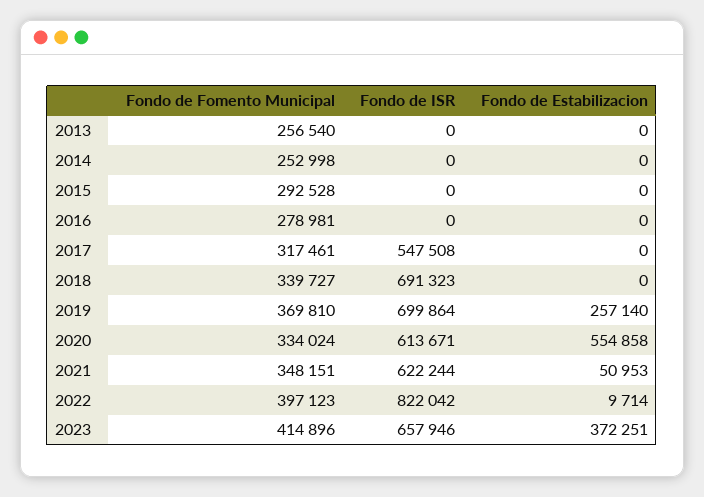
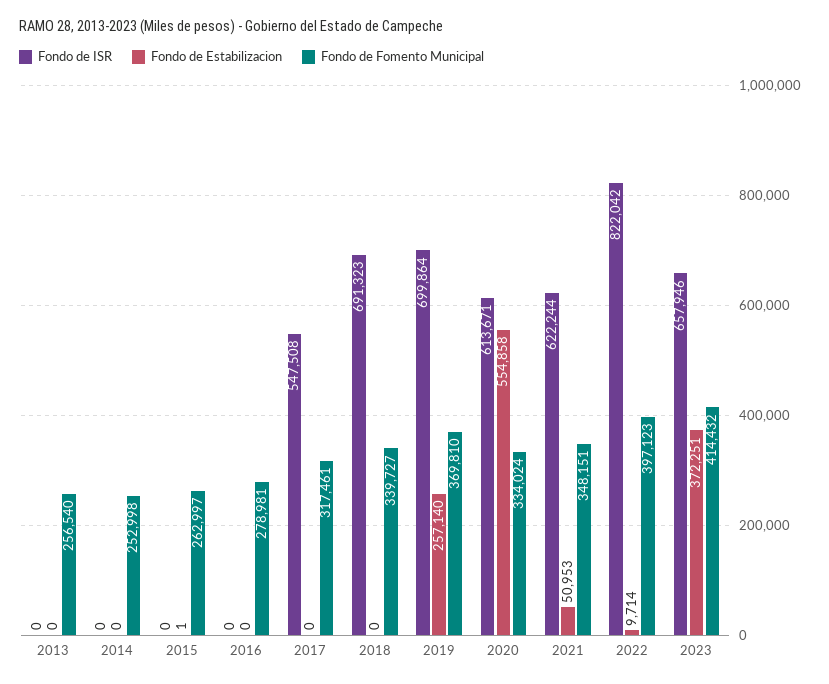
Fondo de Fomento Municipal, 2015: 292528 -> 262997
Fondo de Estabilizacion, 2015: 0 -> 1
Fondo de Fomento Municipal, 2023: 414896 -> 414432

